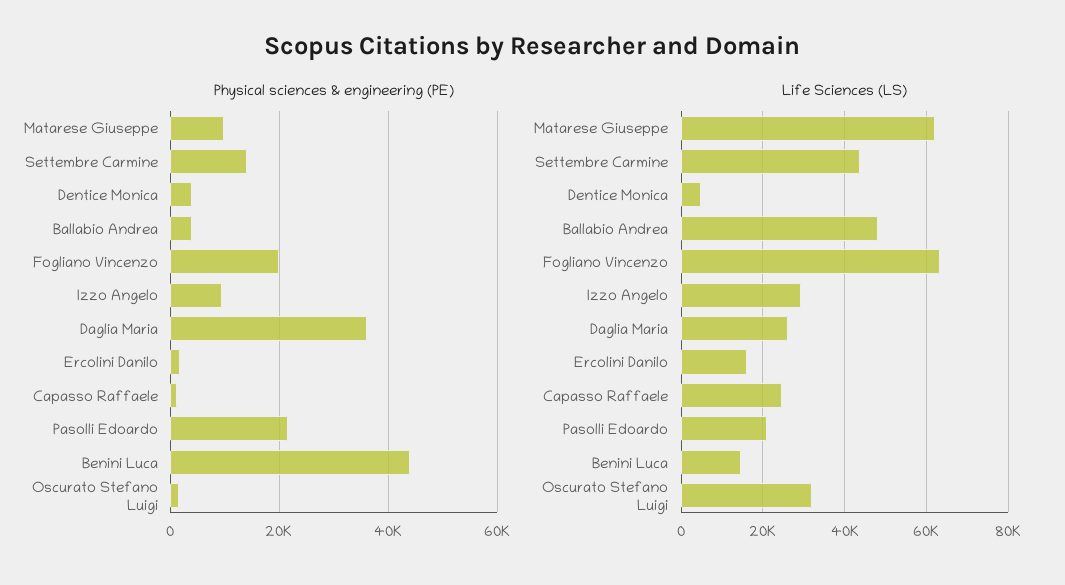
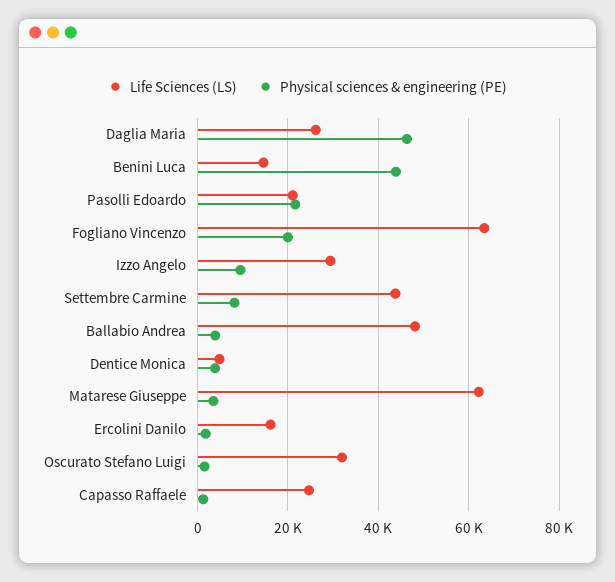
Physical sciences & engineering (PE), Matarese Giuseppe: 10000 -> 4000
Physical sciences & engineering (PE), Settembre Carmine: 14000 -> 8000
Physical sciences & engineering (PE), Daglia Maria: 36000 -> 46000

